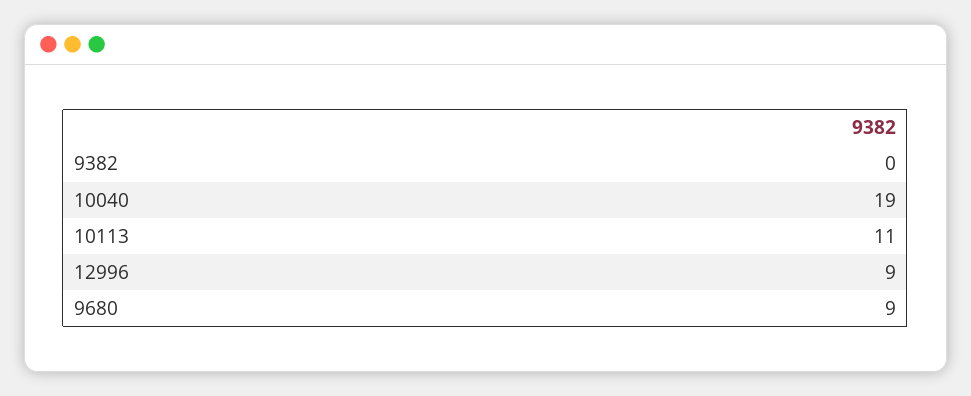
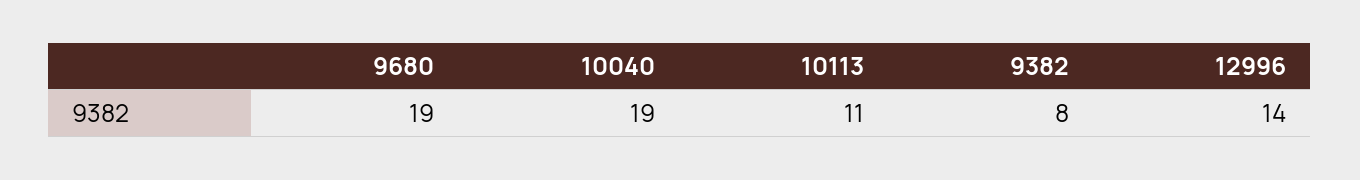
9382: 0 -> 8
12996: 9 -> 14
9680: 9 -> 19

